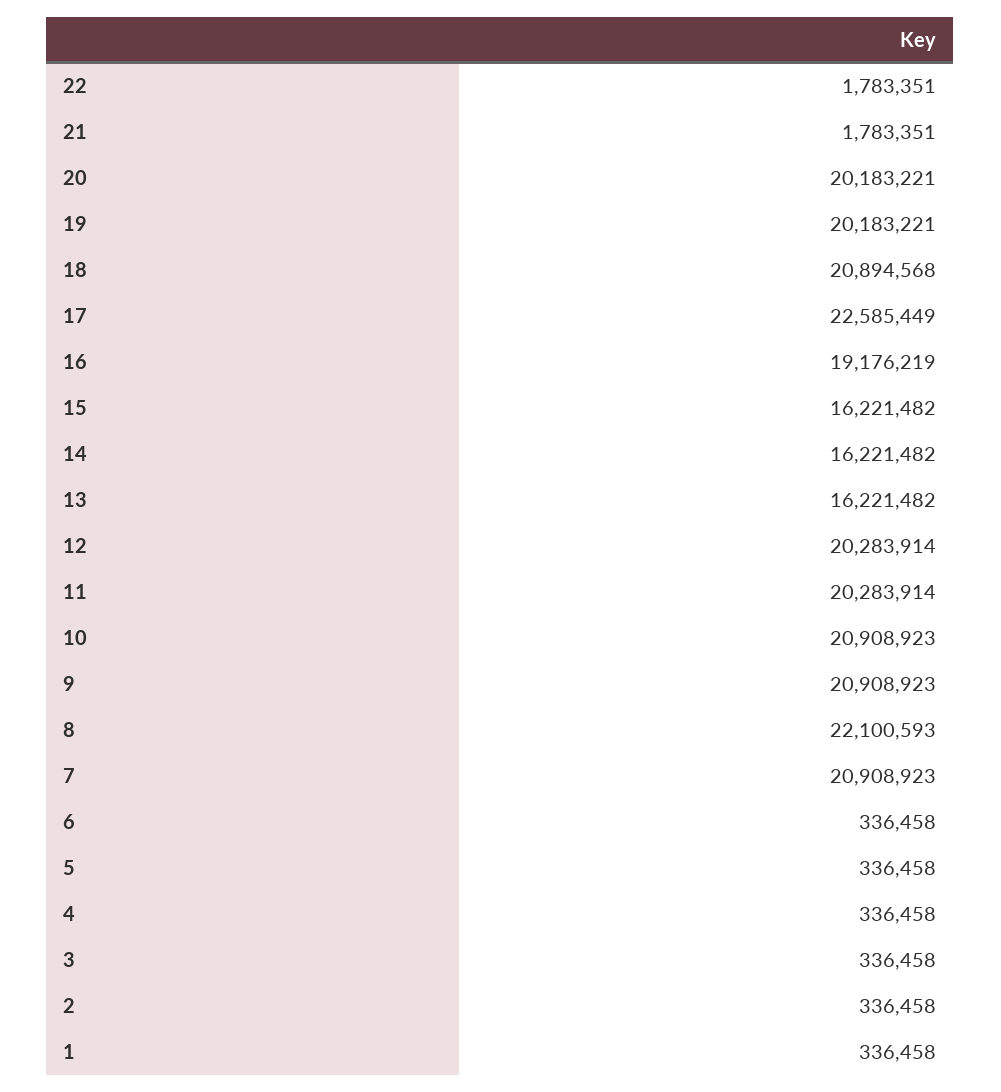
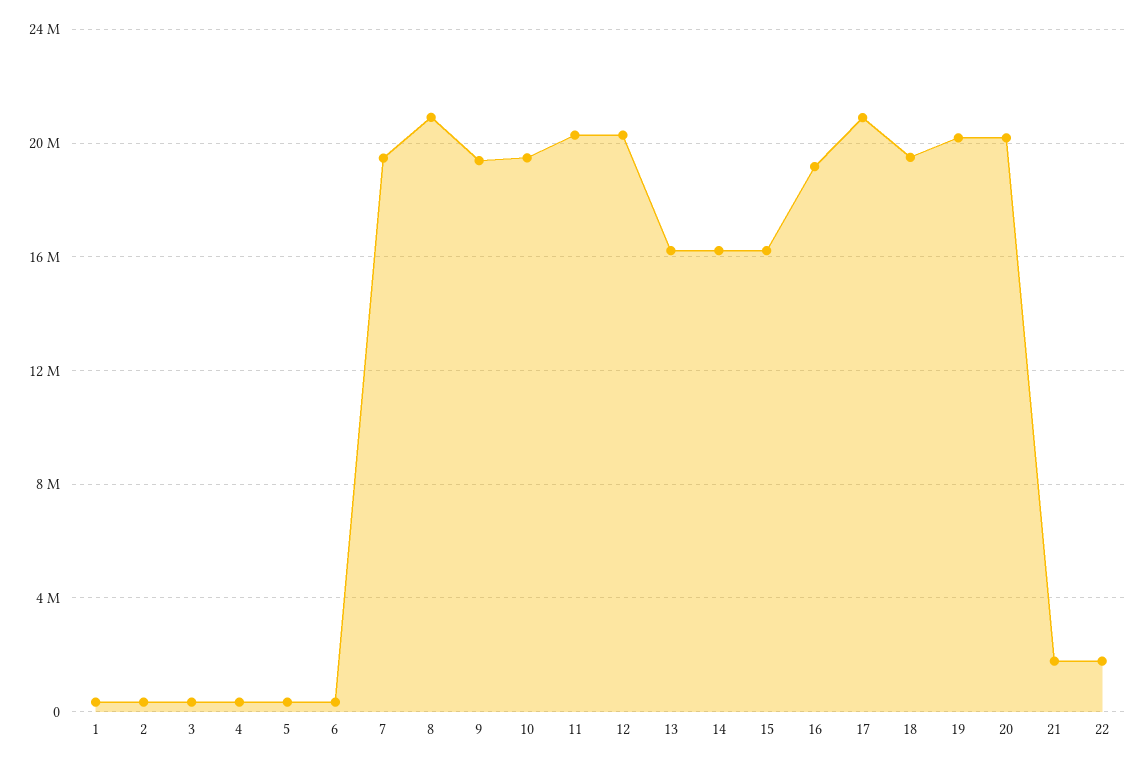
18: 20894568 -> 19500000
17: 22585449 -> 21000000
10: 20908923 -> 19500000
9: 20908923 -> 19500000
8: 22100593 -> 21000000
7: 20908923 -> 19500000

